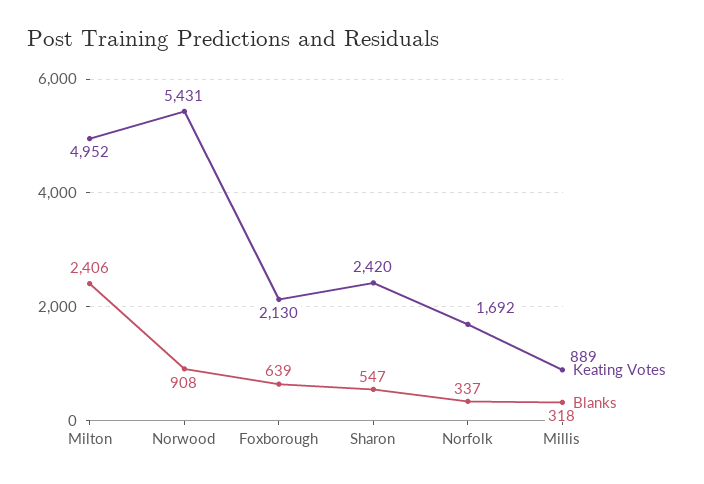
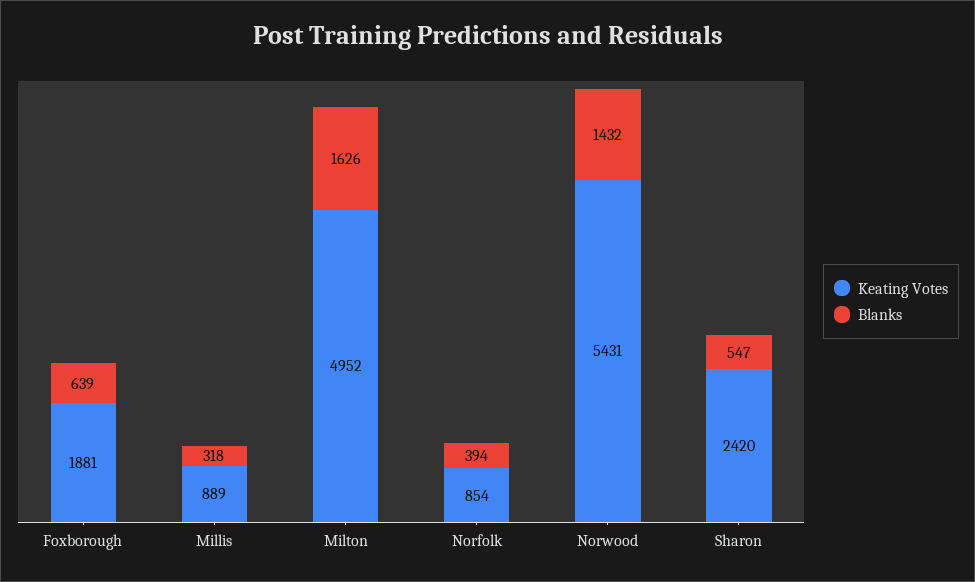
Blanks, Milton: 2406 -> 1626
Blanks, Norwood: 908 -> 1432
Keating Votes, Foxborough: 2130 -> 1881
Keating Votes, Norfolk: 1692 -> 854
Blanks, Norfolk: 337 -> 394

